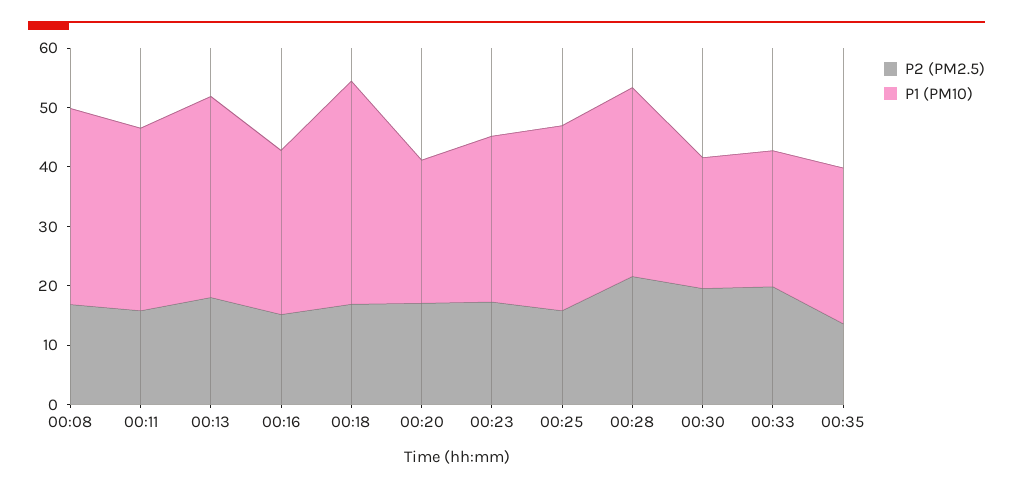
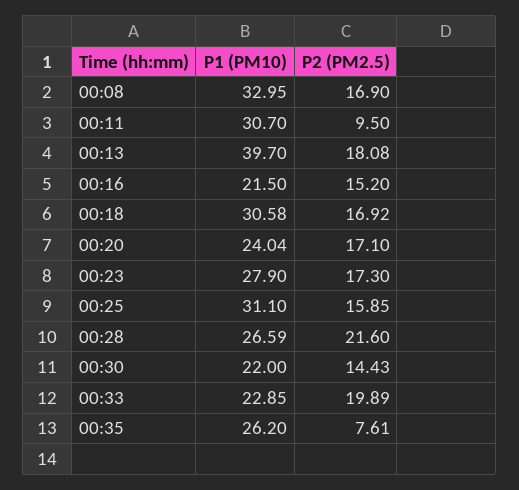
P2 (PM2.5), 00:11: 16 -> 9.5
P1 (PM10), 00:13: 34 -> 39.7
P1 (PM10), 00:16: 28 -> 21.5
P1 (PM10), 00:18: 38 -> 30.58
P1 (PM10), 00:28: 32 -> 26.59
P2 (PM2.5), 00:30: 20 -> 14.43
P2 (PM2.5), 00:35: 14 -> 7.61

